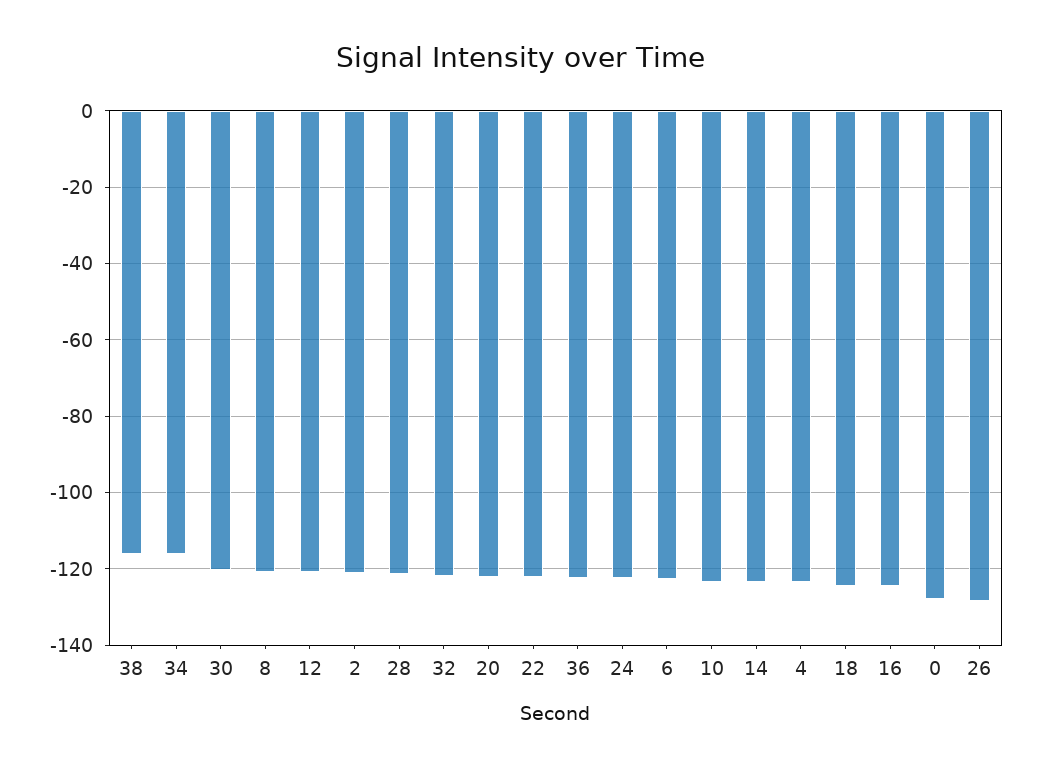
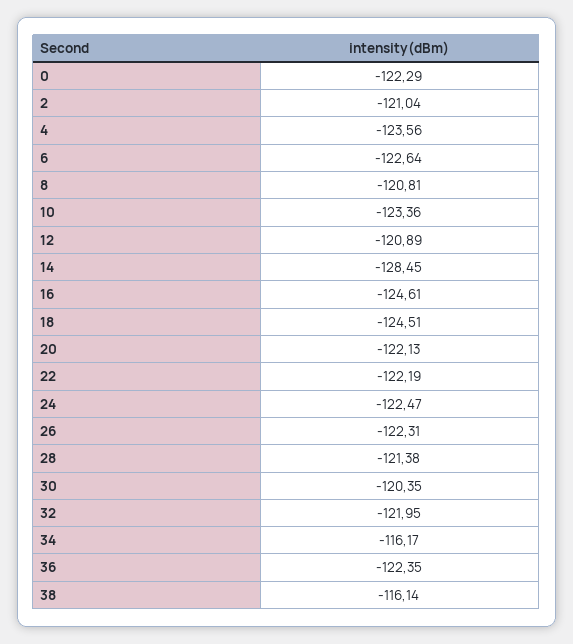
14: -124 -> -128.45
0: -128 -> -122.29
26: -128 -> -122.31

